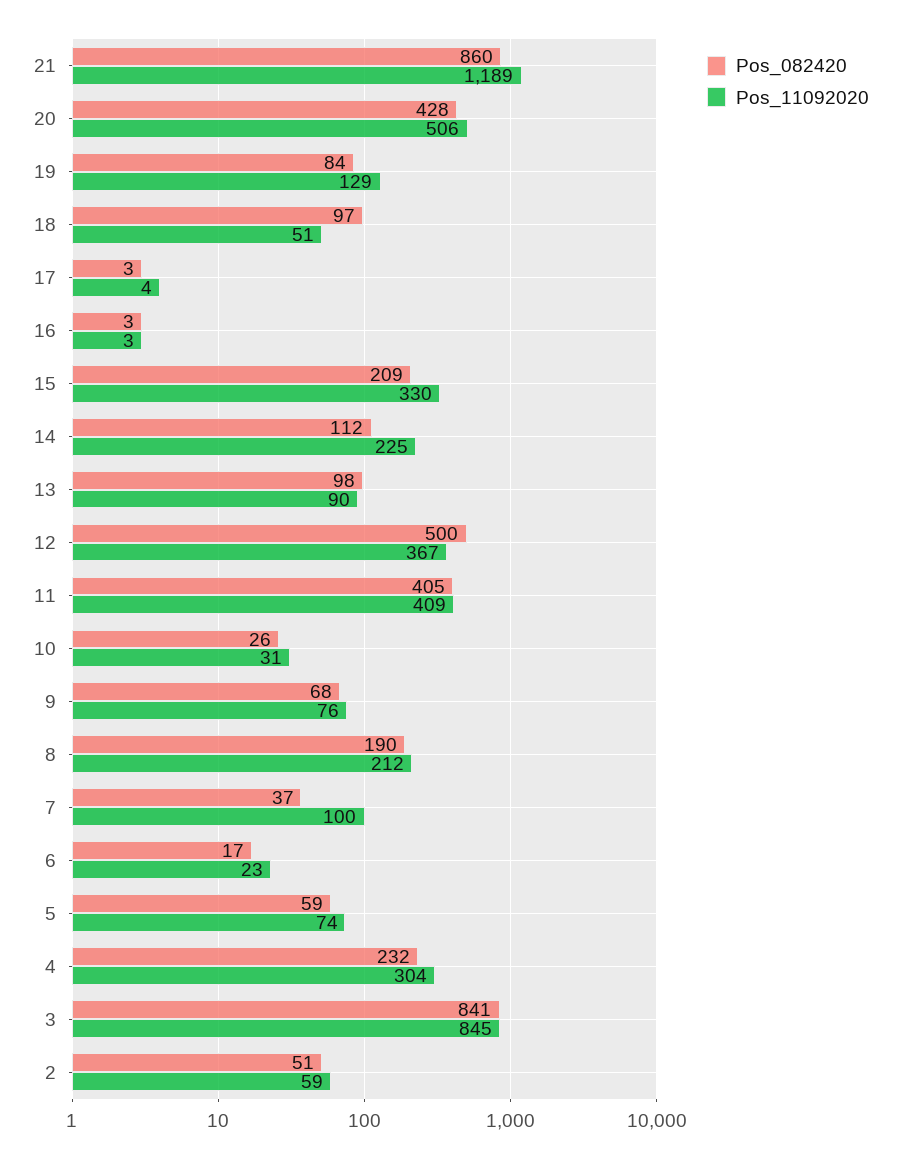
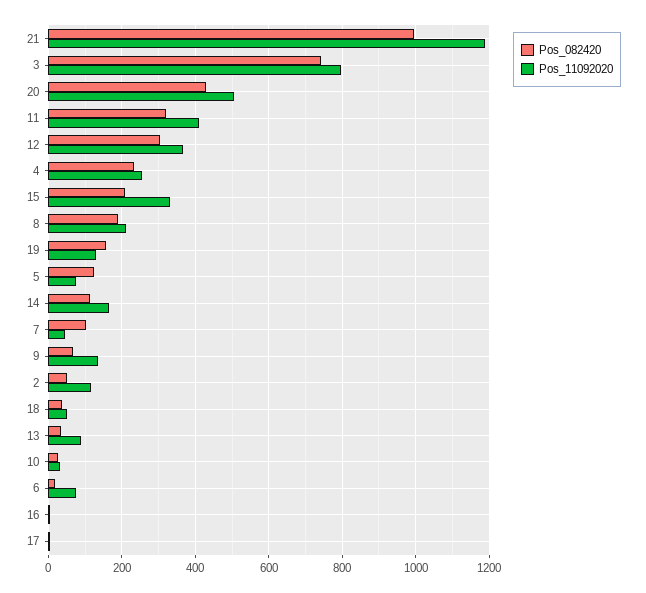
Pos_082420, 21: 860 -> 1000
Pos_082420, 19: 84 -> 160
Pos_082420, 18: 97 -> 40
Pos_11092020, 14: 225 -> 160
Pos_082420, 13: 98 -> 40
Pos_082420, 12: 500 -> 300
Pos_082420, 11: 405 -> 320
Pos_11092020, 9: 76 -> 140
Pos_082420, 7: 37 -> 100
Pos_11092020, 7: 100 -> 40
Pos_11092020, 6: 23 -> 80
Pos_082420, 5: 59 -> 120
Pos_11092020, 4: 304 -> 260
Pos_082420, 3: 841 -> 740
Pos_11092020, 3: 845 -> 800
Pos_11092020, 2: 59 -> 120

